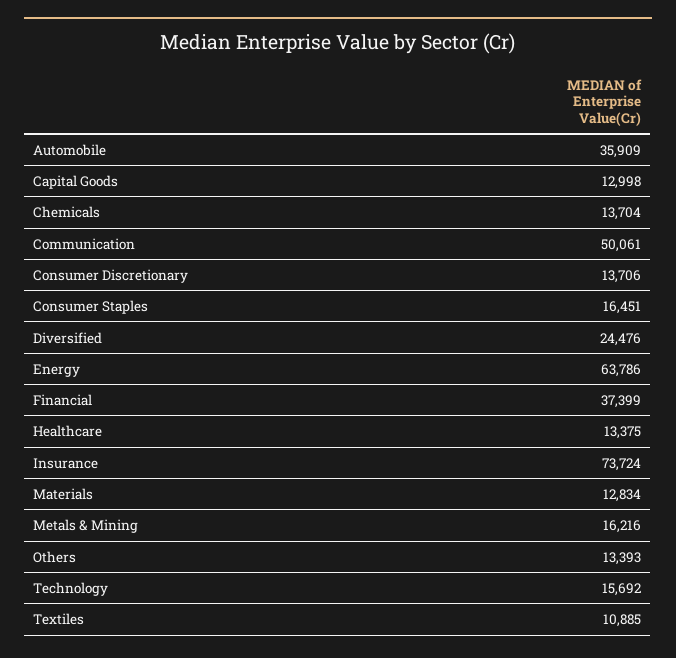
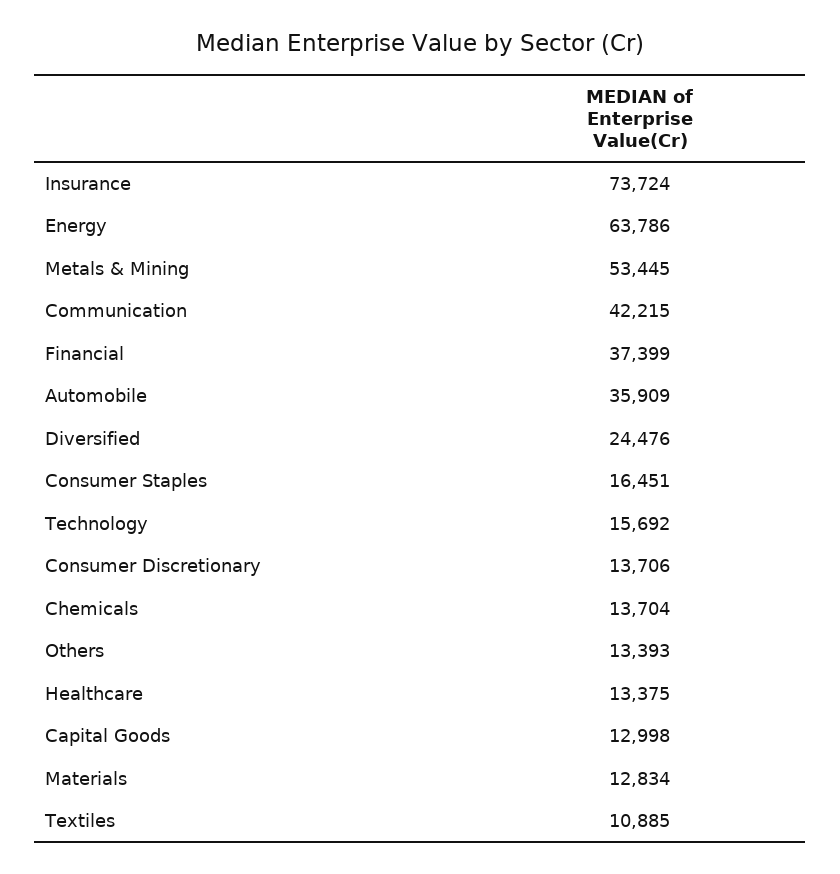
Communication: 50061 -> 42215
Metals & Mining: 16216 -> 53445

